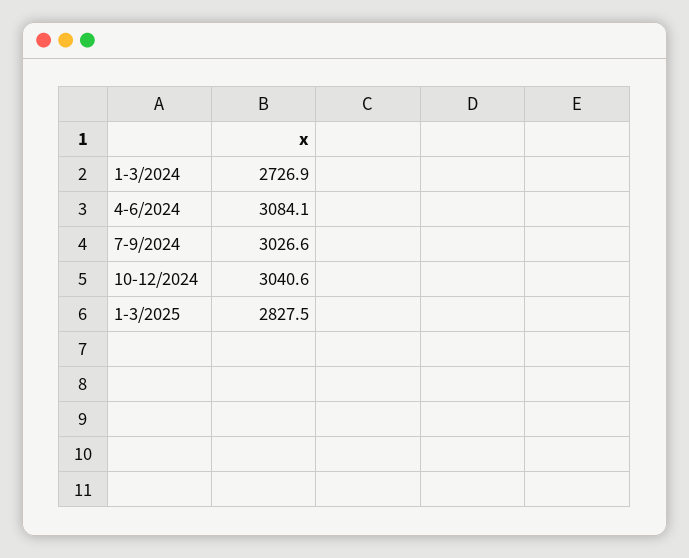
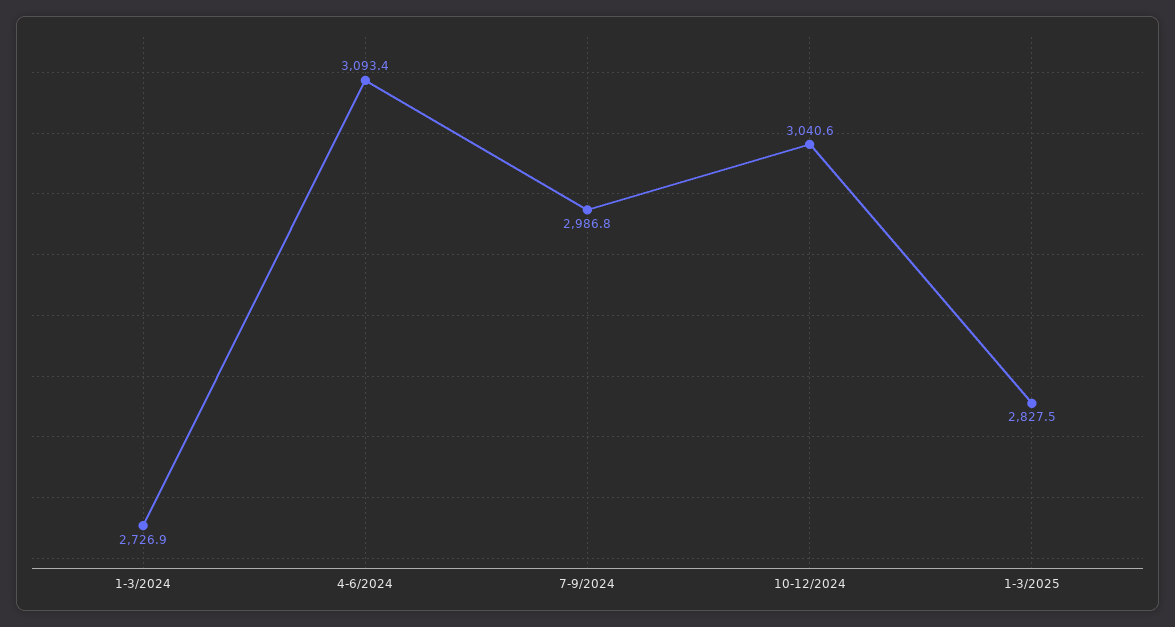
4-6/2024: 3084.1 -> 3093.4
7-9/2024: 3026.6 -> 2986.8

